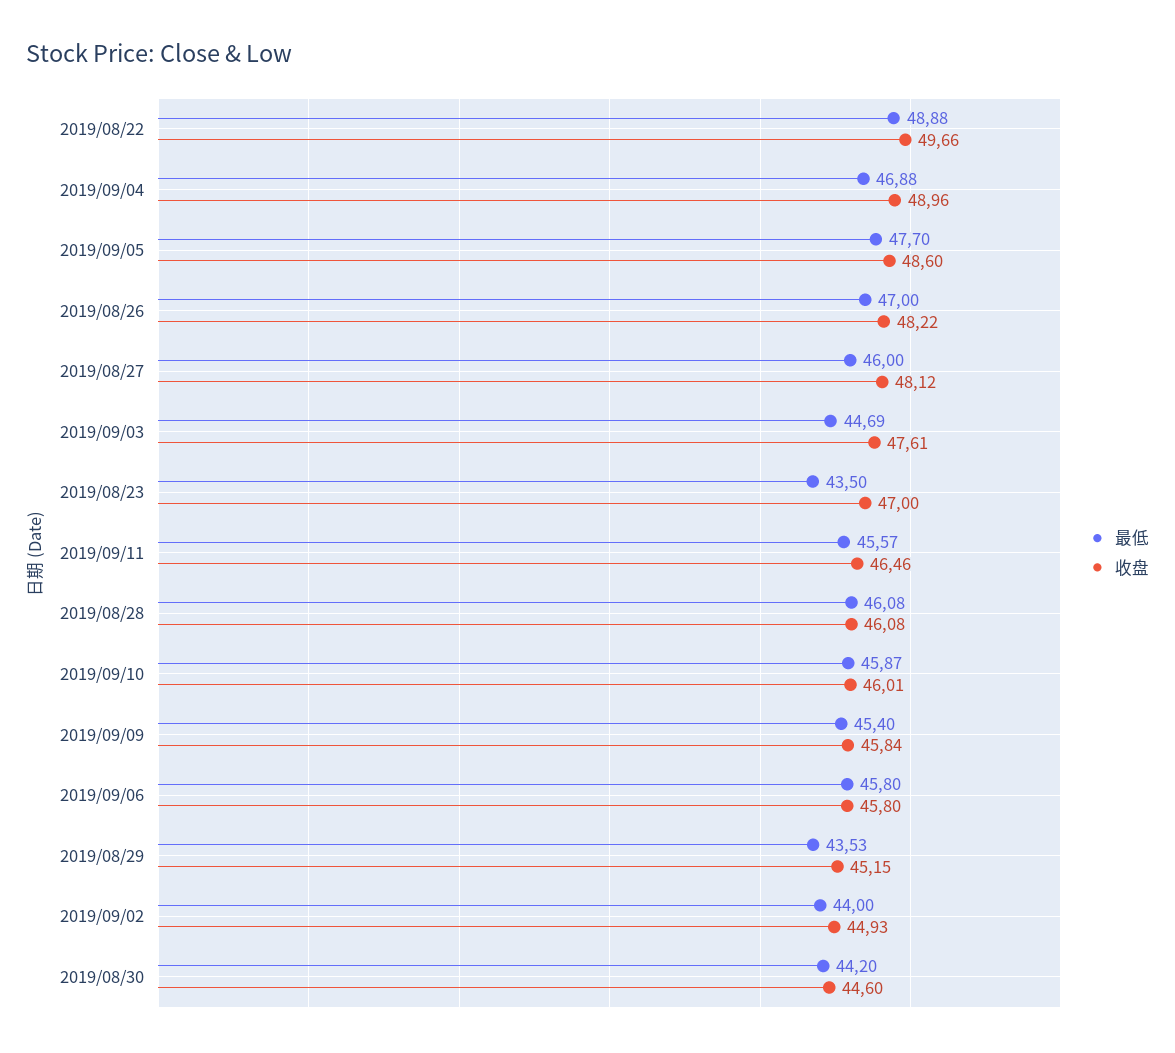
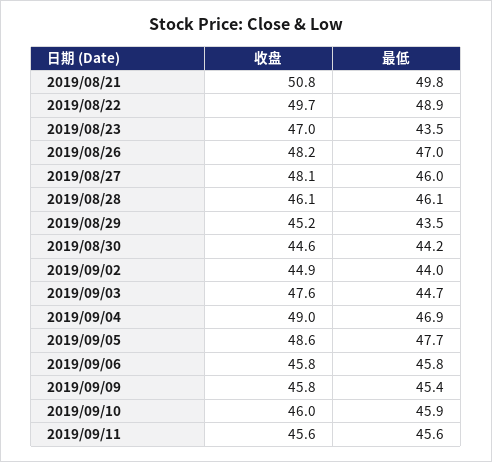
收盘, 2019/09/11: 46.46 -> 45.6
收盘, 2019/08/21: none -> 50.8
最低, 2019/08/21: none -> 49.8

